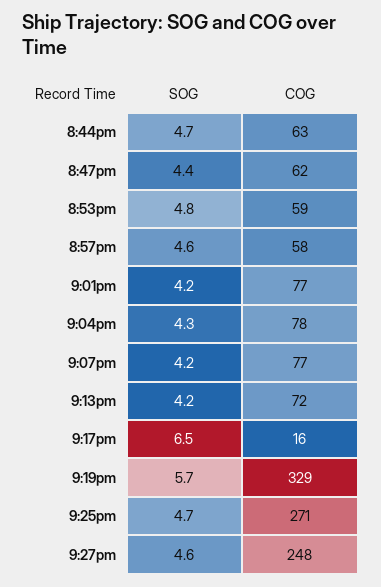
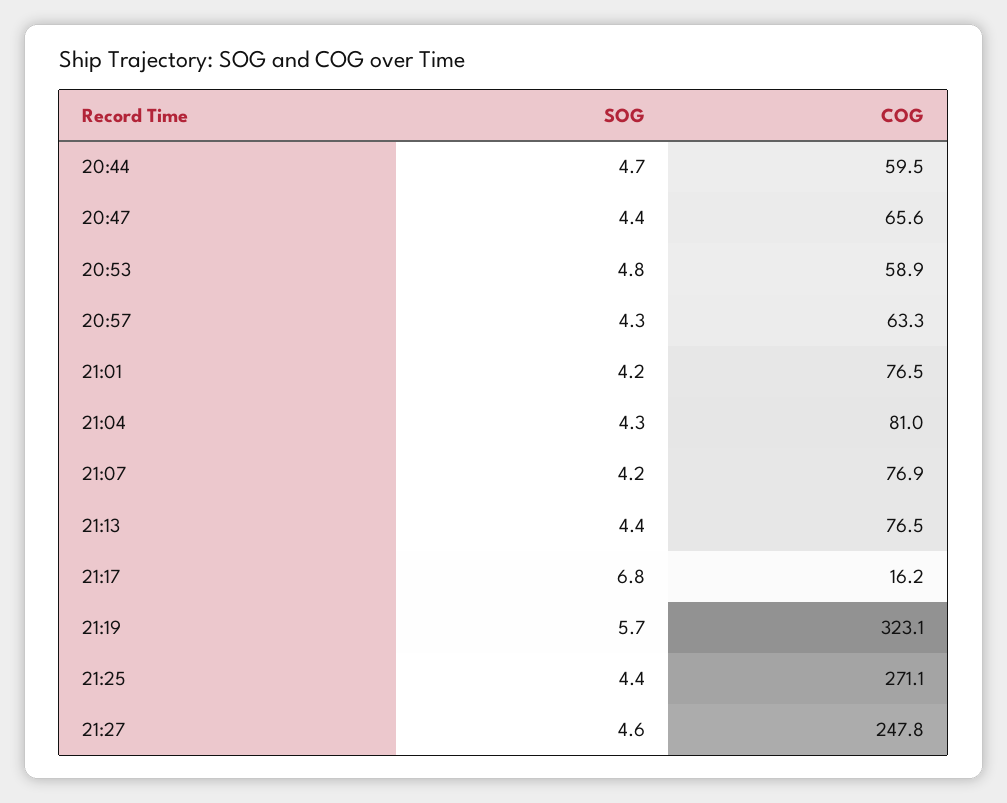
COG, 8:44pm: 63 -> 59.5
COG, 8:47pm: 62 -> 65.6
SOG, 8:57pm: 4.6 -> 4.3
COG, 8:57pm: 58 -> 63.3
COG, 9:04pm: 78 -> 81
SOG, 9:13pm: 4.2 -> 4.4
COG, 9:13pm: 72 -> 76.5
SOG, 9:17pm: 6.5 -> 6.8
COG, 9:19pm: 329 -> 323.1
SOG, 9:25pm: 4.7 -> 4.4

